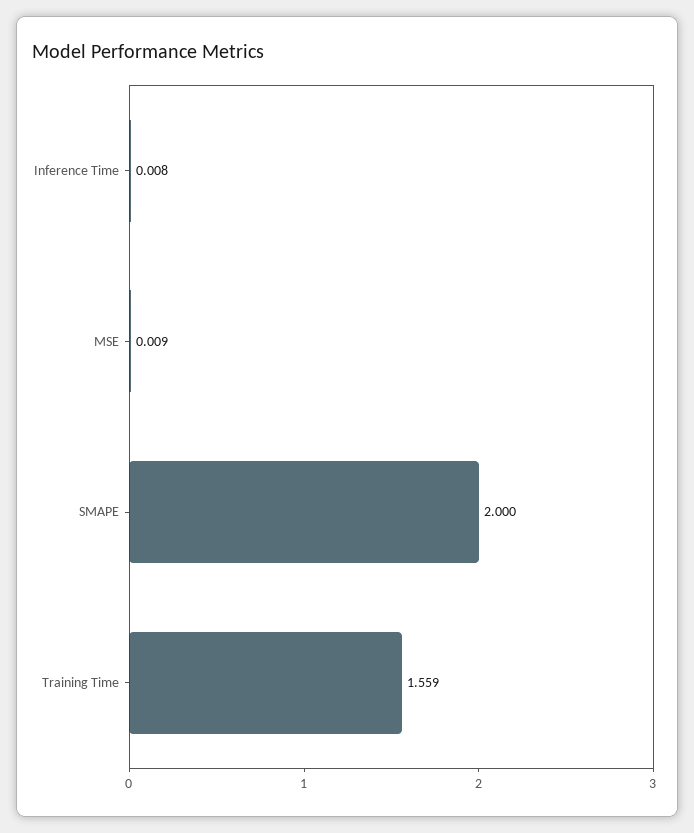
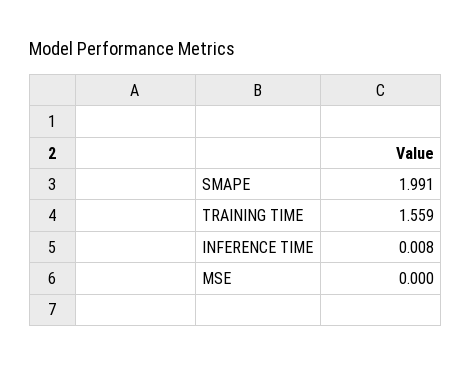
MSE: 0.009 -> 0
SMAPE: 2 -> 1.991

